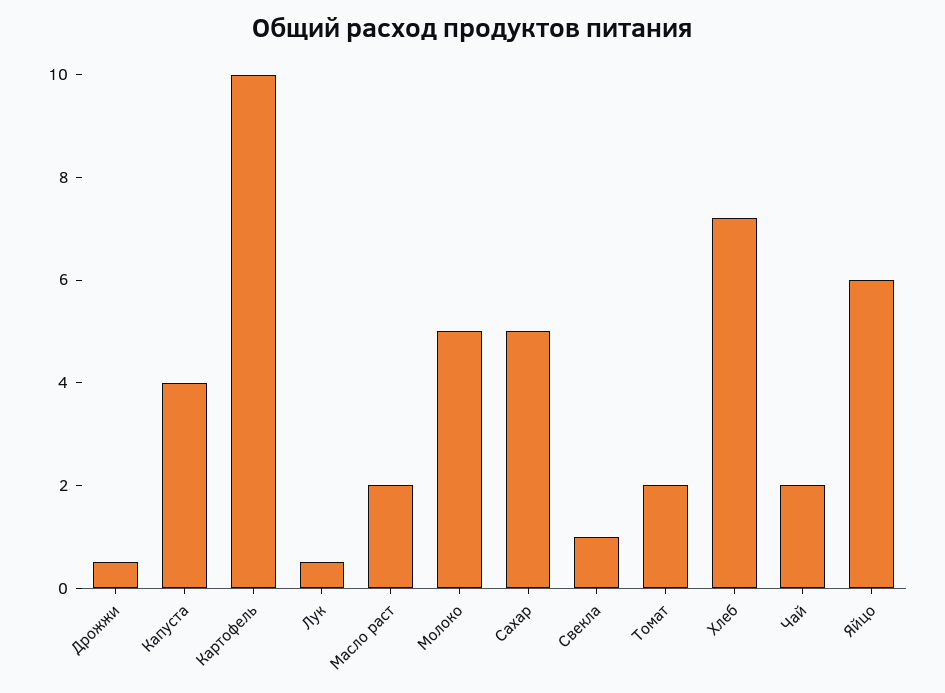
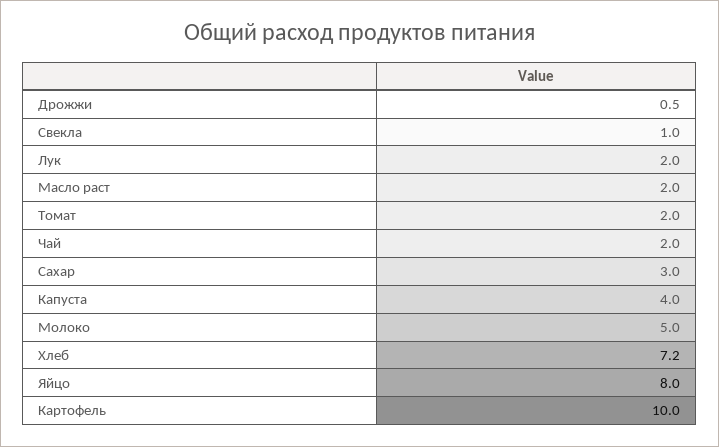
Лук: 0.5 -> 2
Сахар: 5 -> 3
Яйцо: 6 -> 8

